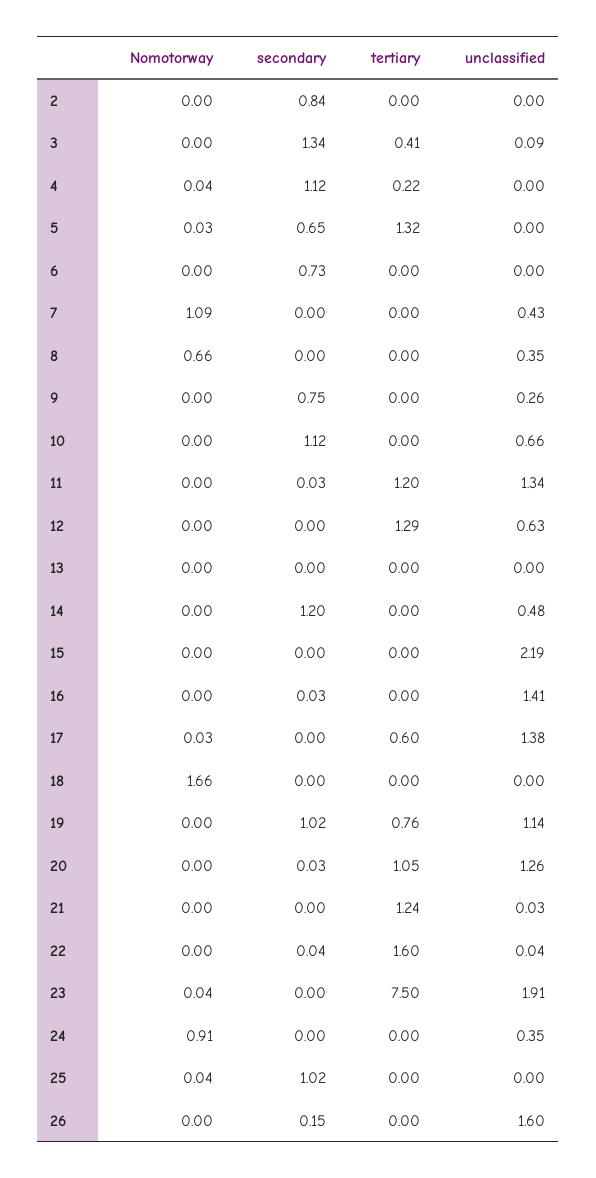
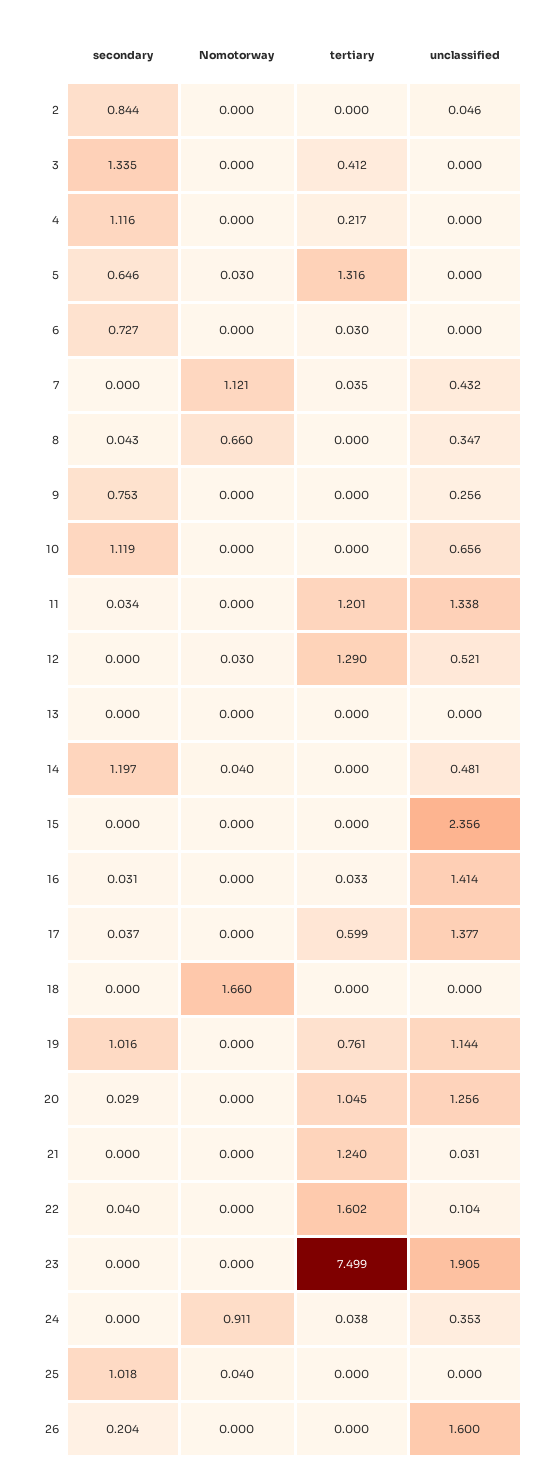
unclassified, 2: 0 -> 0.046
unclassified, 3: 0.09 -> 0
Nomotorway, 4: 0.04 -> 0
tertiary, 6: 0 -> 0.03
Nomotorway, 7: 1.09 -> 1.121
tertiary, 7: 0 -> 0.035
secondary, 8: 0 -> 0.043
Nomotorway, 12: 0 -> 0.03
unclassified, 12: 0.63 -> 0.521
Nomotorway, 14: 0 -> 0.04
unclassified, 15: 2.19 -> 2.356
tertiary, 16: 0 -> 0.033
Nomotorway, 17: 0.03 -> 0
secondary, 17: 0 -> 0.037
unclassified, 22: 0.04 -> 0.104
Nomotorway, 23: 0.04 -> 0
tertiary, 24: 0 -> 0.038
secondary, 26: 0.15 -> 0.204

